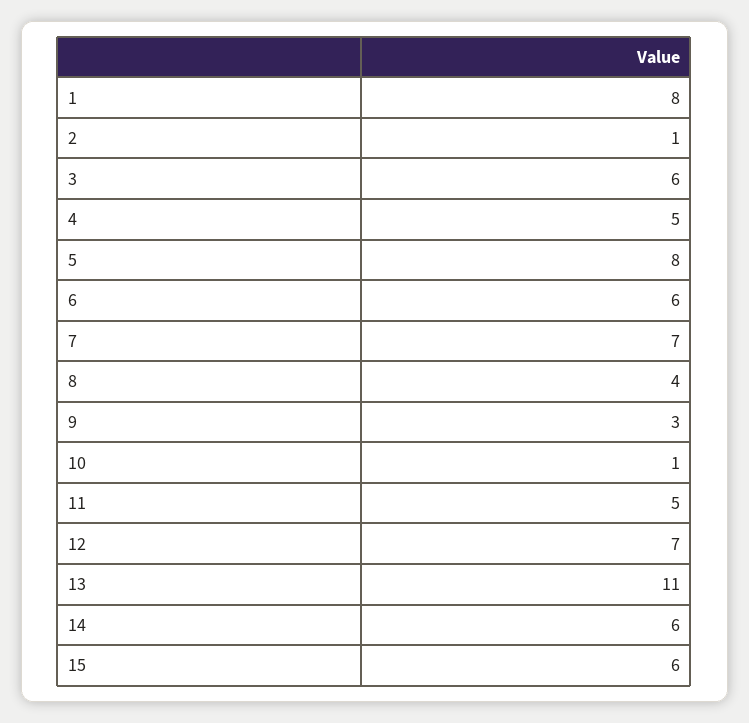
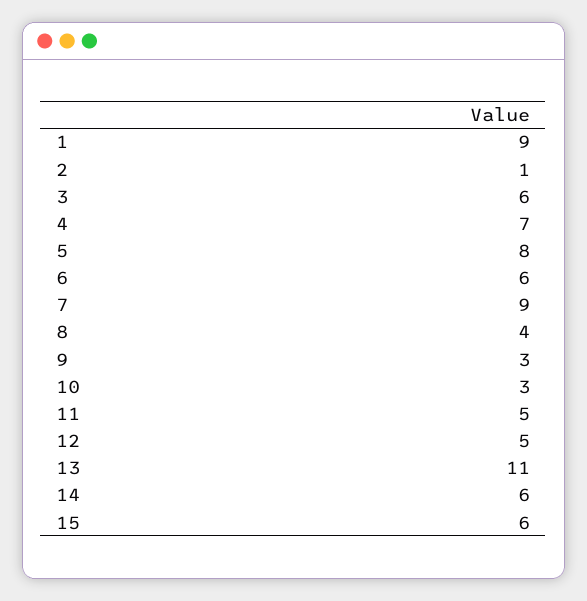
1: 8 -> 9
4: 5 -> 7
7: 7 -> 9
10: 1 -> 3
12: 7 -> 5

